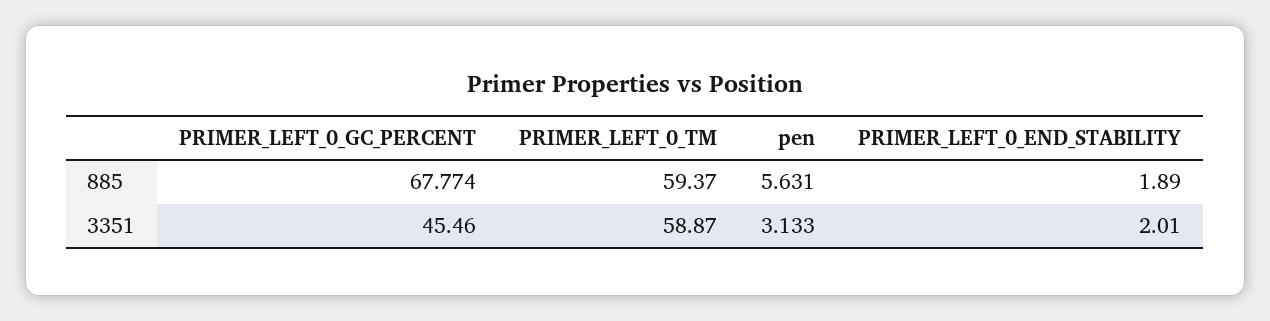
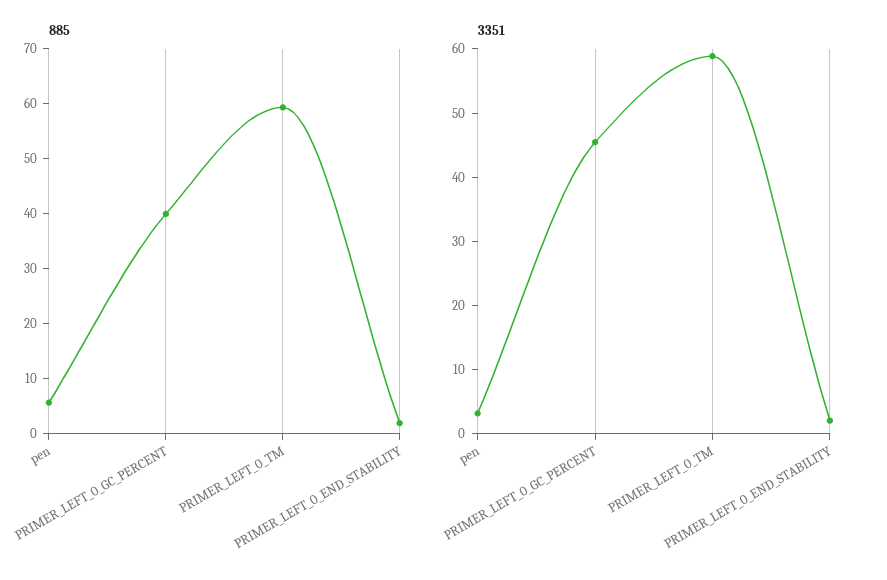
885, PRIMER_LEFT_0_GC_PERCENT: 67.774 -> 40

